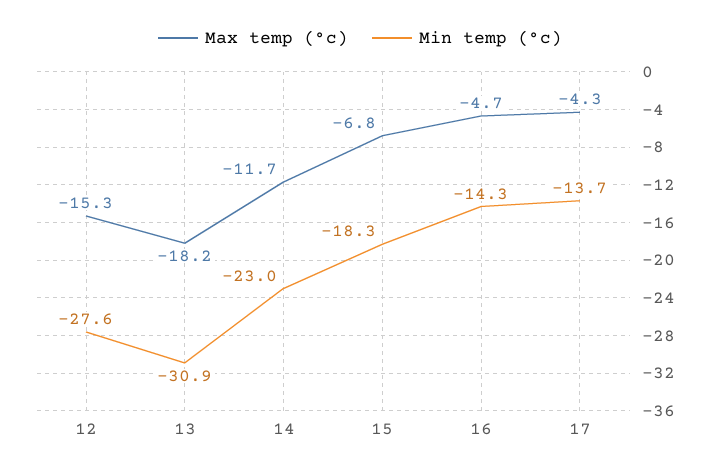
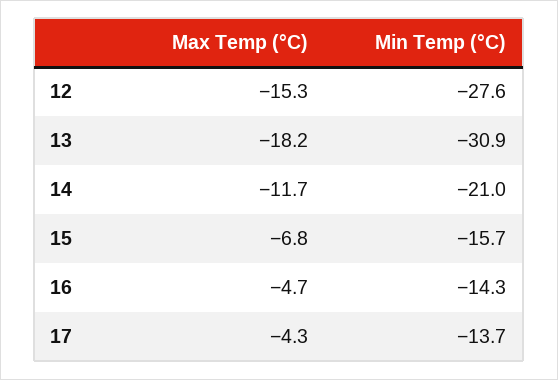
Min temp (°c), 14: -23 -> -21
Min temp (°c), 15: -18.3 -> -15.7

